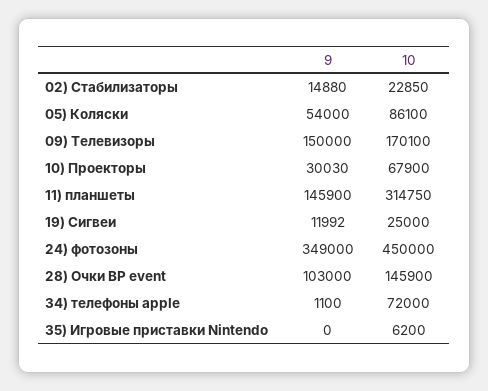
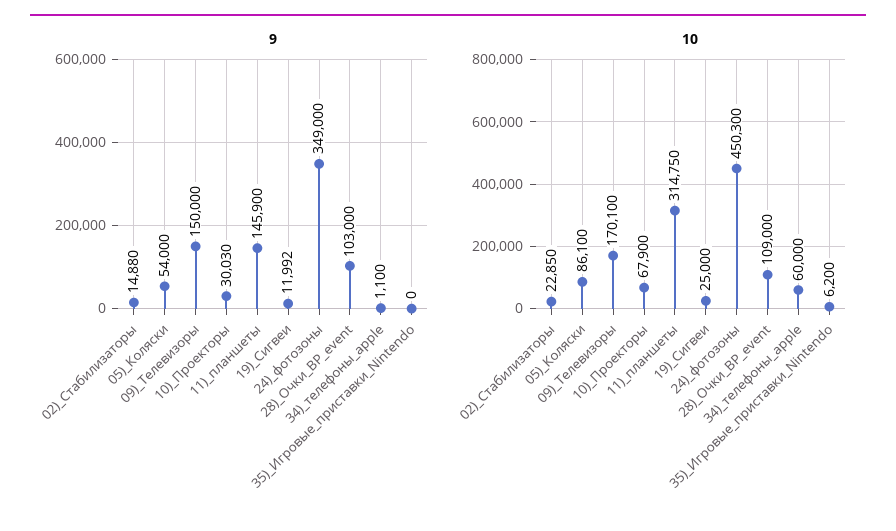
10, 24) фотозоны: 450000 -> 450300
10, 28) Очки ВР event: 145900 -> 109000
10, 34) телефоны apple: 72000 -> 60000

